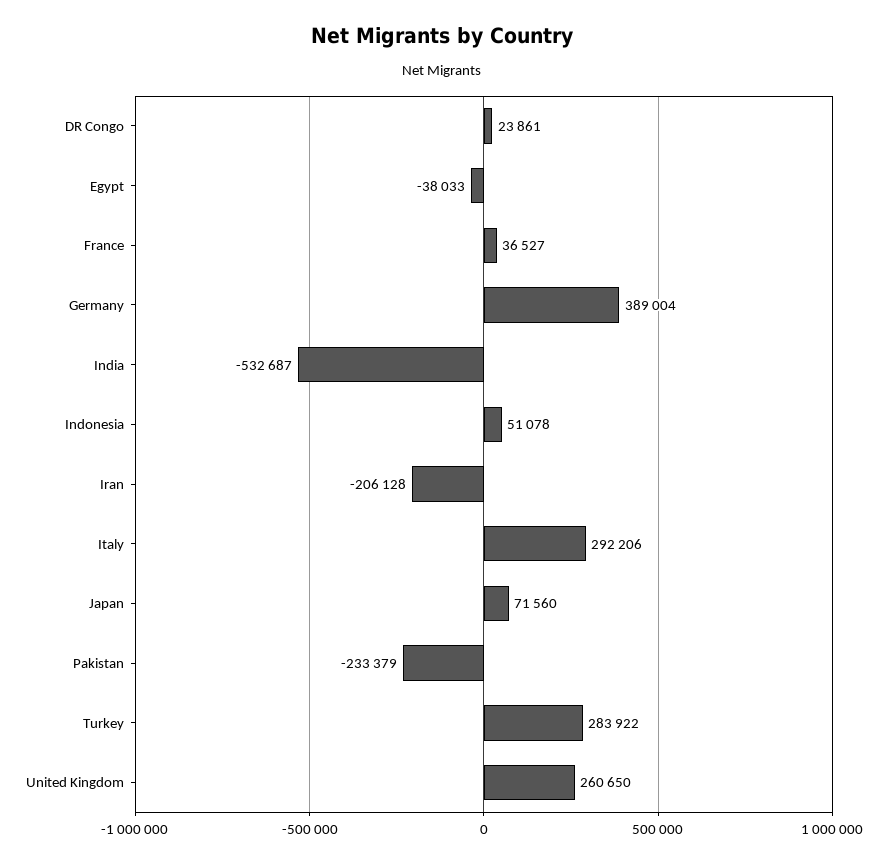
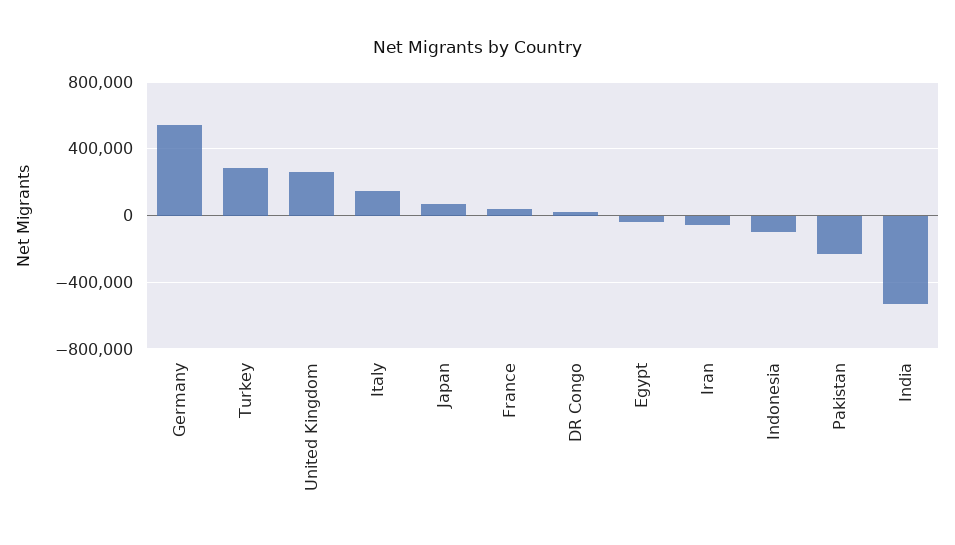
Germany: 389004 -> 550000
Indonesia: 51078 -> -100000
Iran: -206128 -> -50000
Italy: 292206 -> 150000

